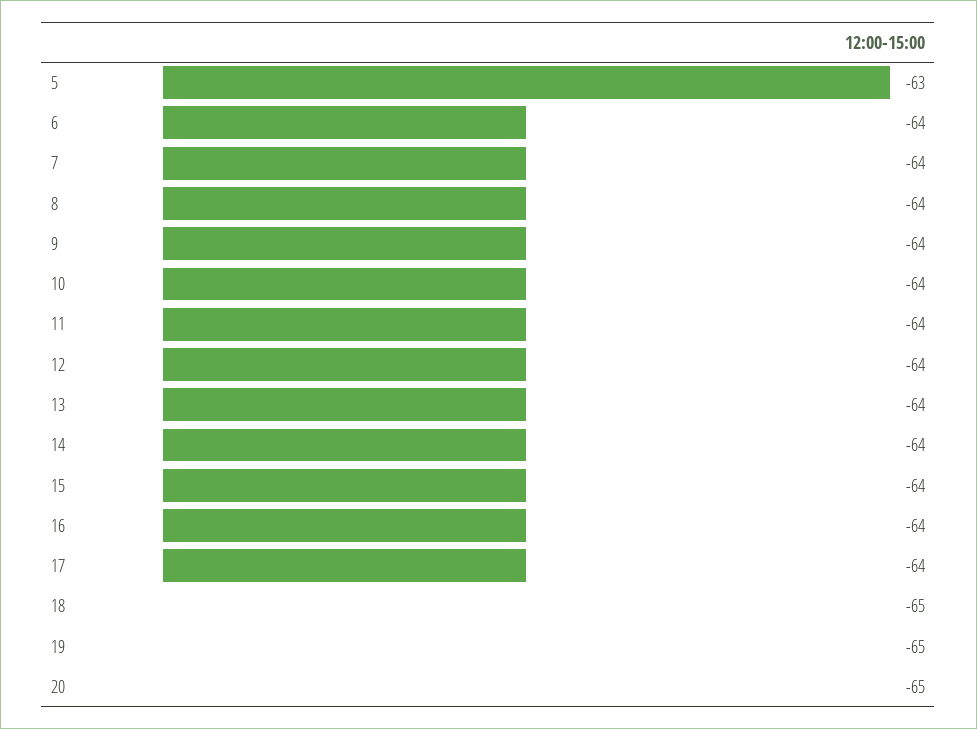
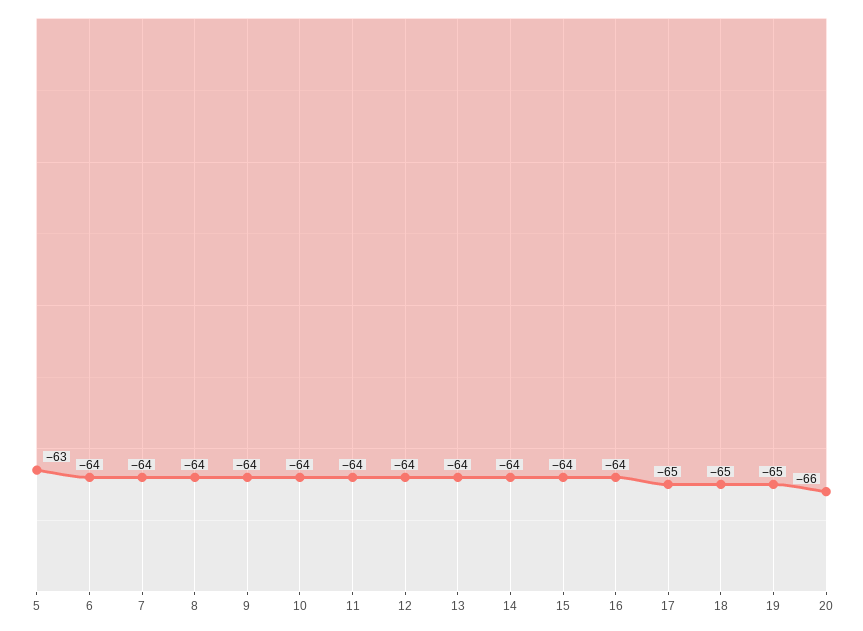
17: -64 -> -65
20: -65 -> -66

